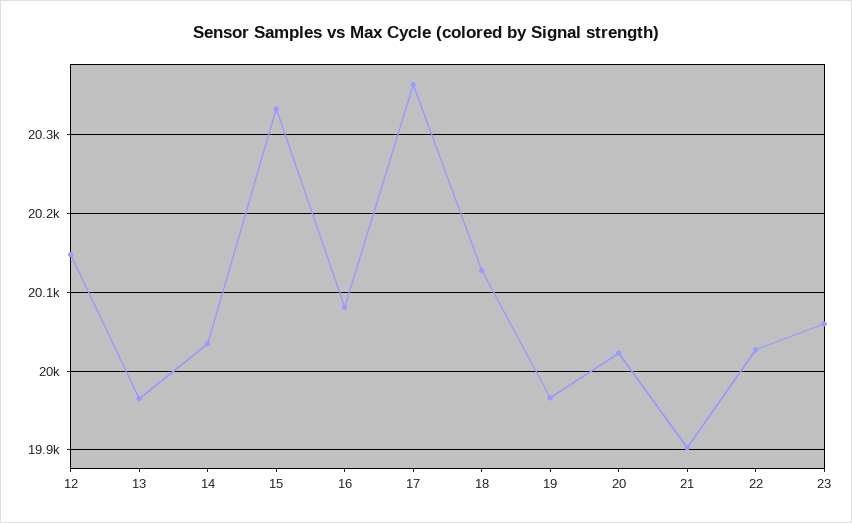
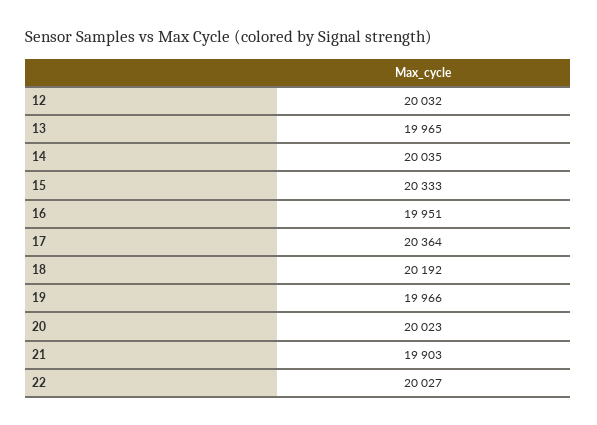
12: 20150 -> 20032
16: 20080 -> 19951
18: 20130 -> 20192
23: 20060 -> none

